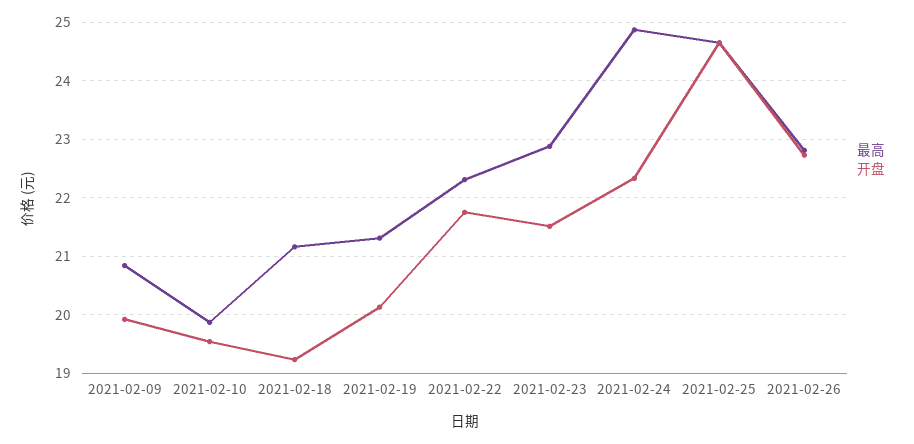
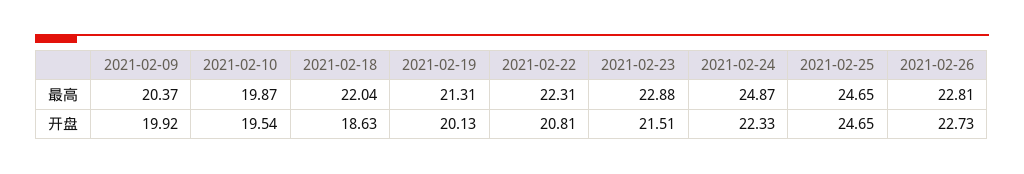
最高, 2021-02-09: 20.8 -> 20.37
最高, 2021-02-18: 21.2 -> 22.04
开盘, 2021-02-18: 19.2 -> 18.63
开盘, 2021-02-22: 21.8 -> 20.81

